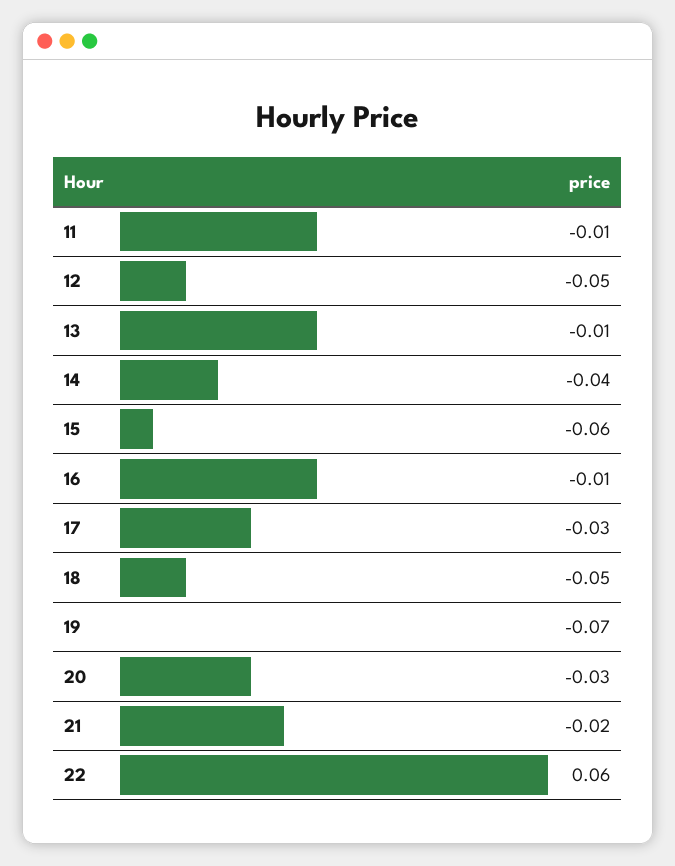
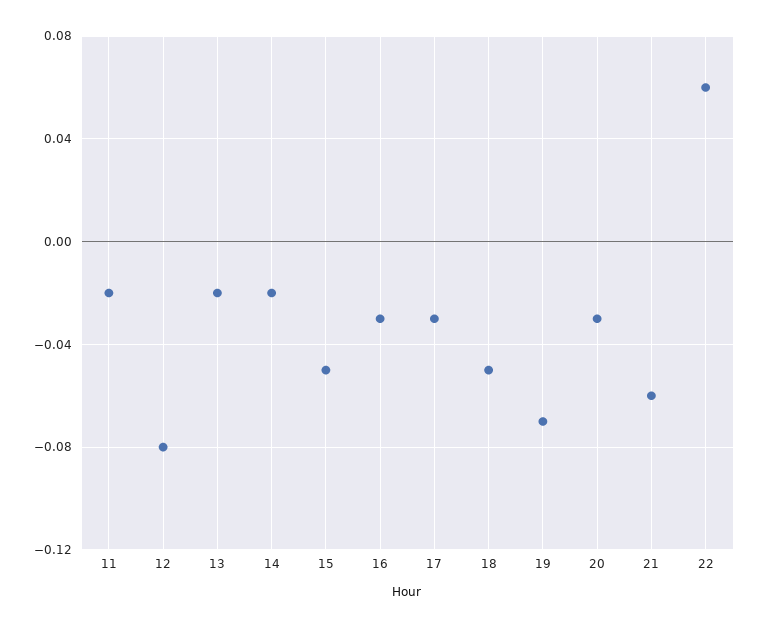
11: -0.01 -> -0.02
12: -0.05 -> -0.08
13: -0.01 -> -0.02
14: -0.04 -> -0.02
15: -0.06 -> -0.05
16: -0.01 -> -0.03
21: -0.02 -> -0.06

